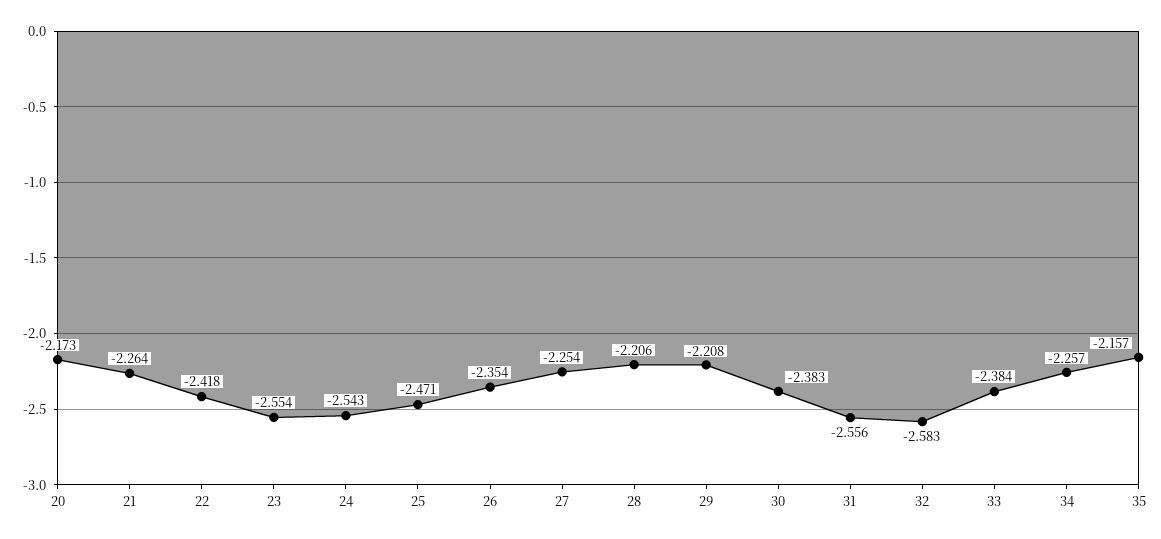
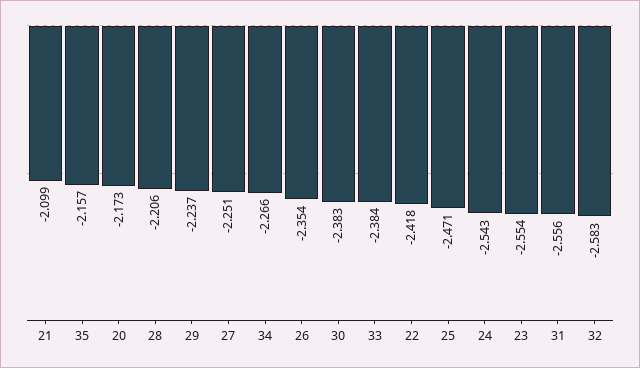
21: -2.264 -> -2.099
27: -2.254 -> -2.251
29: -2.208 -> -2.237
34: -2.257 -> -2.266

